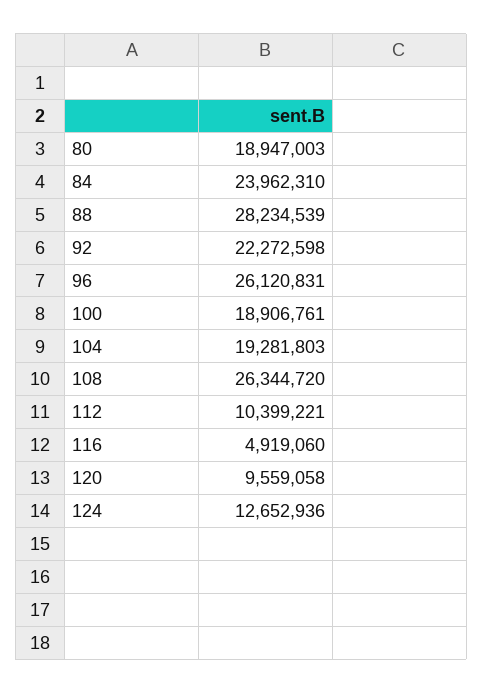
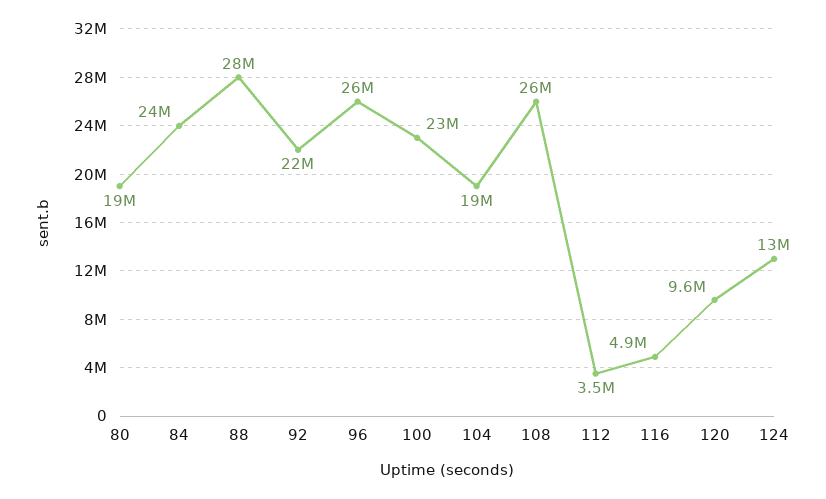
100: 18906761 -> 23000000
112: 10399221 -> 3500000

